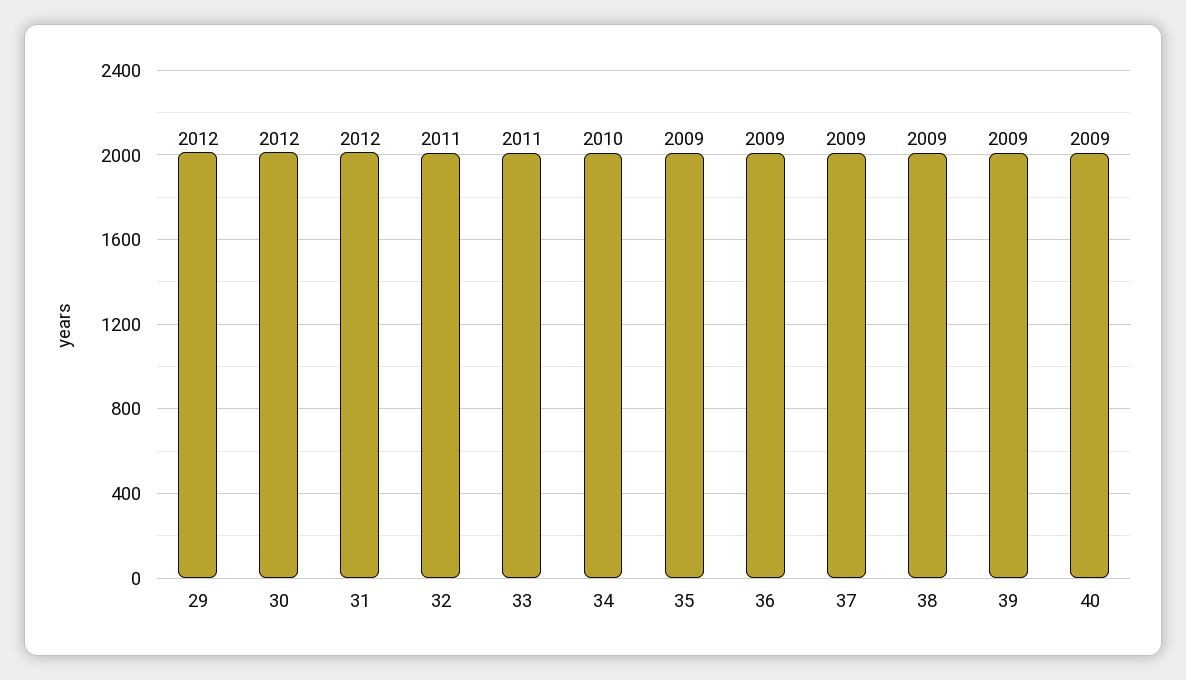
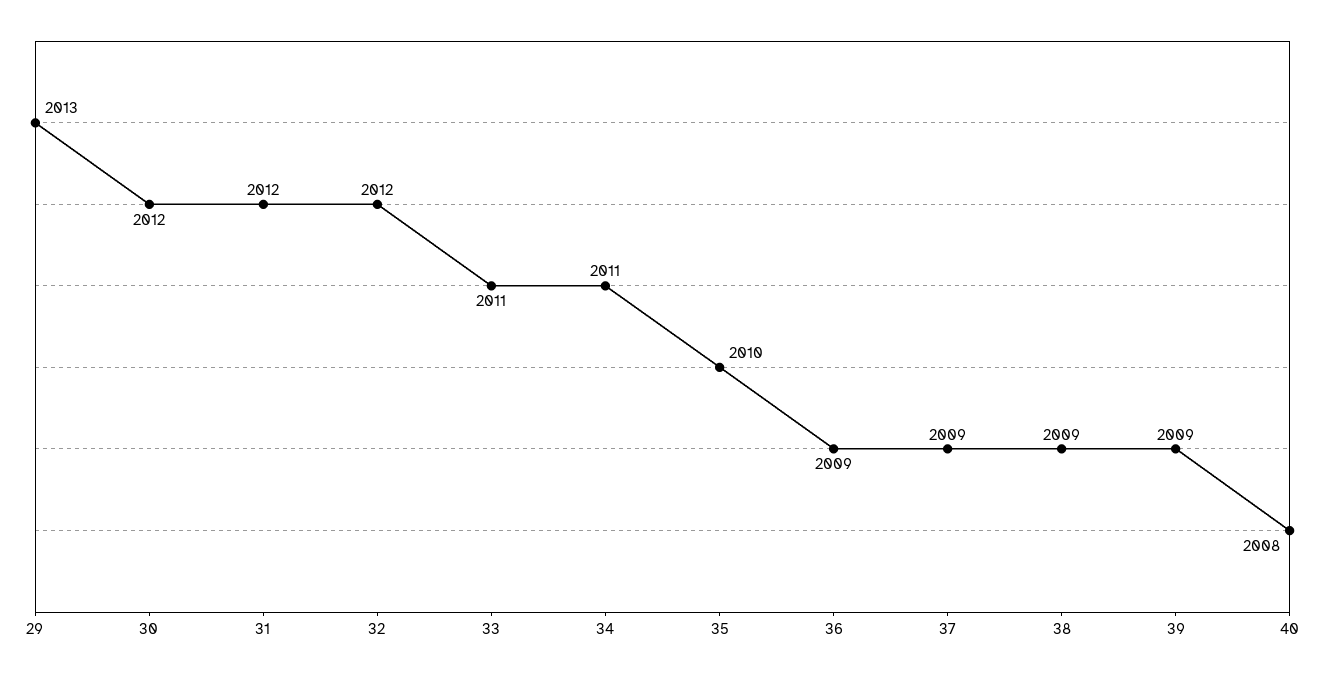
29: 2012 -> 2013
32: 2011 -> 2012
34: 2010 -> 2011
35: 2009 -> 2010
40: 2009 -> 2008

